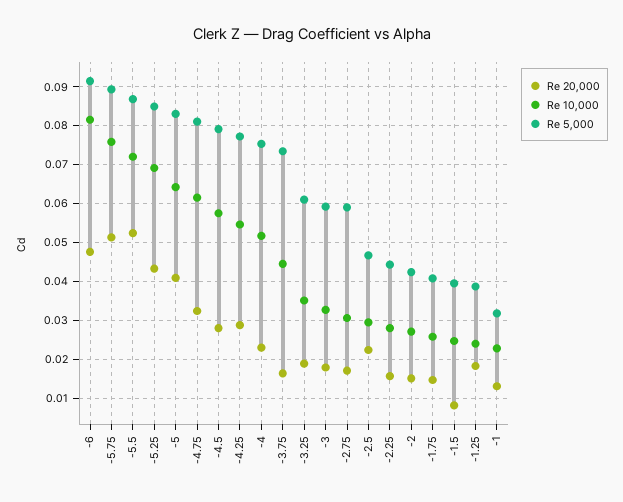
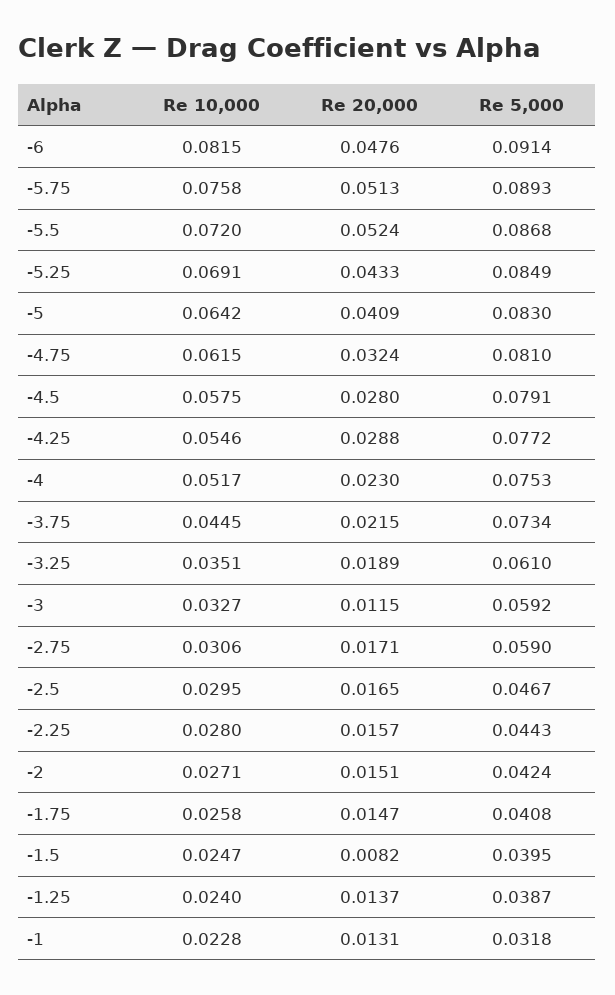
Re 20,000, -3.75: 0.016 -> 0.0215
Re 20,000, -3: 0.018 -> 0.0115
Re 20,000, -2.5: 0.022 -> 0.0165
Re 20,000, -1.25: 0.018 -> 0.0137

